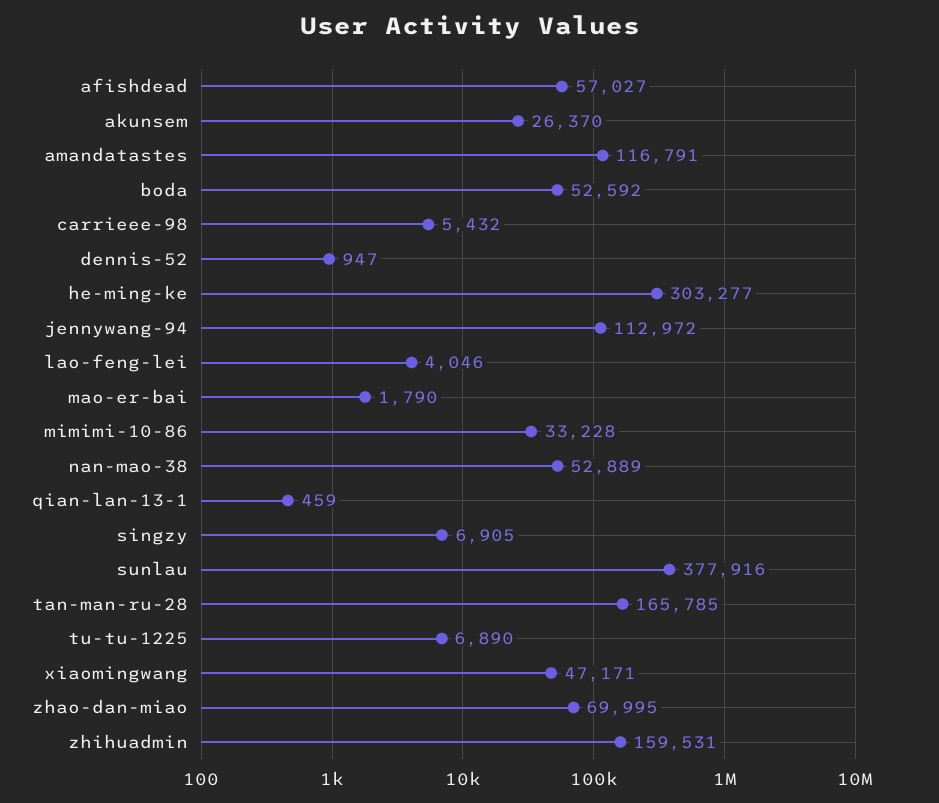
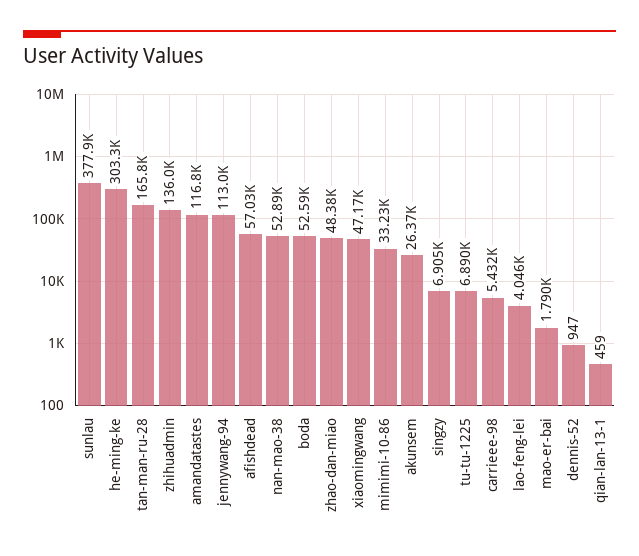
zhao-dan-miao: 69995 -> 48380
zhihuadmin: 159531 -> 136000

